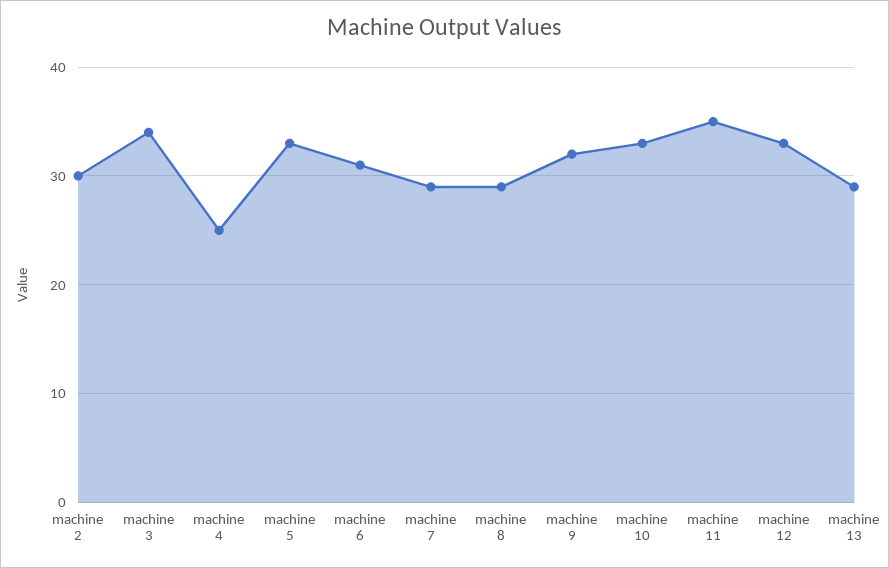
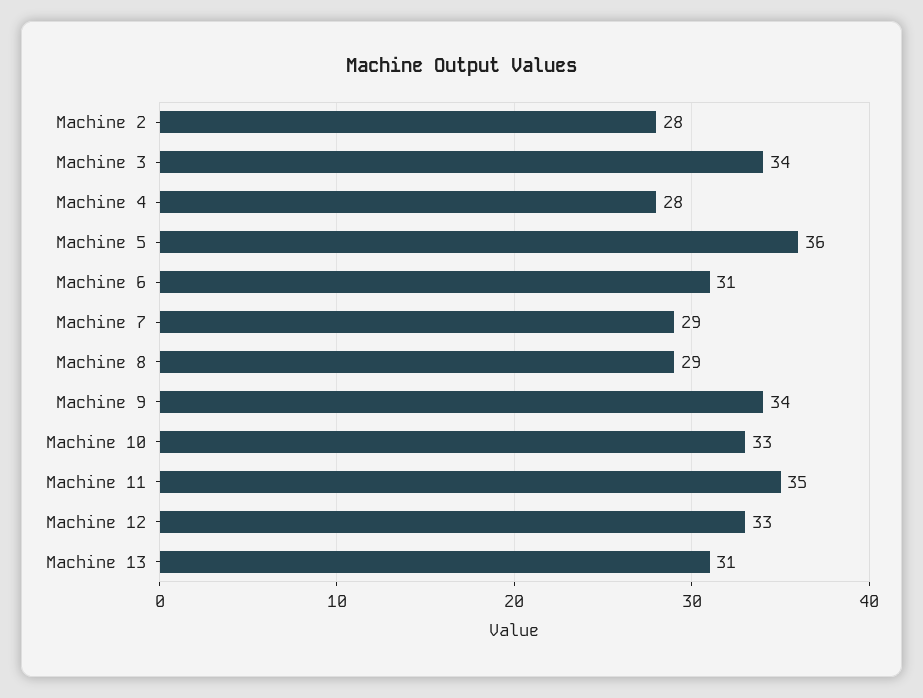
machine 2: 30 -> 28
machine 4: 25 -> 28
machine 5: 33 -> 36
machine 9: 32 -> 34
machine 13: 29 -> 31

